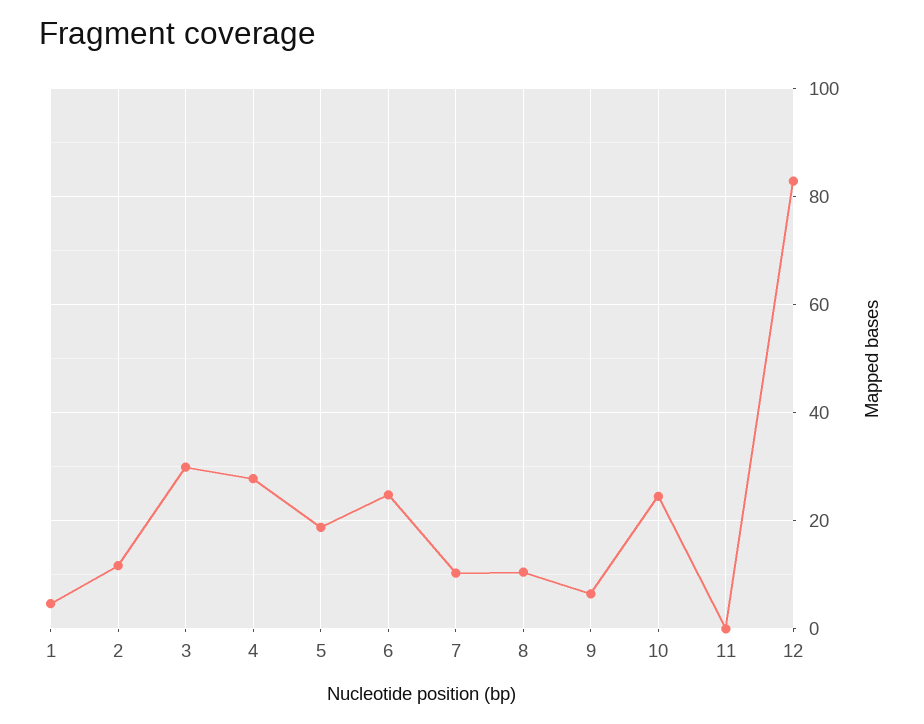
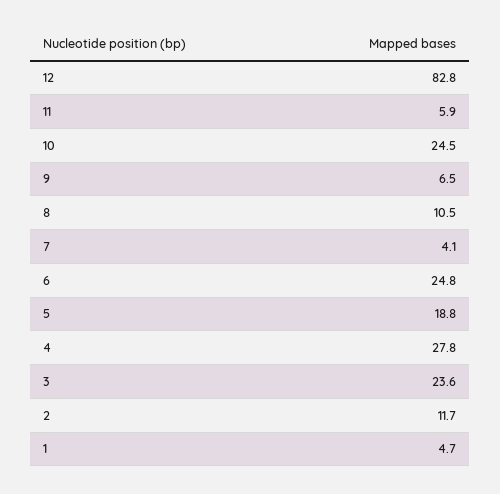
3: 30 -> 23.6
7: 10 -> 4.1
11: 0 -> 5.9

